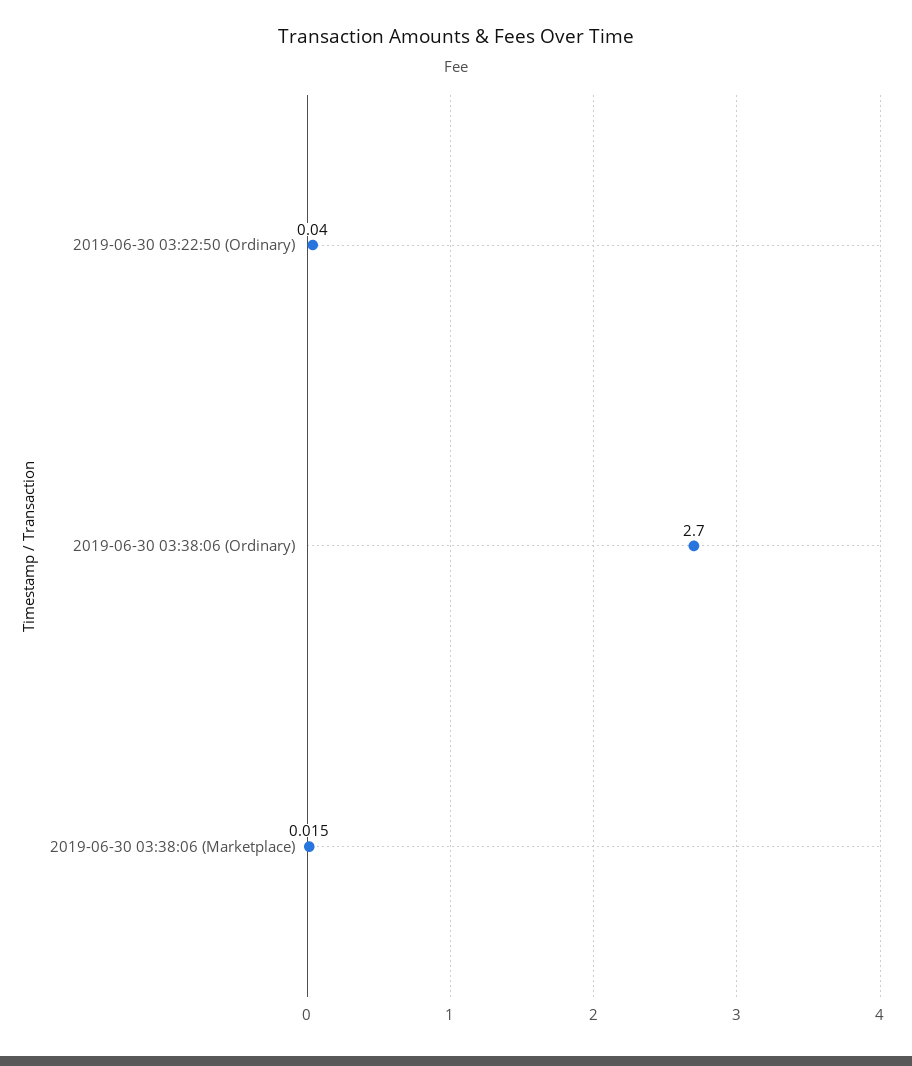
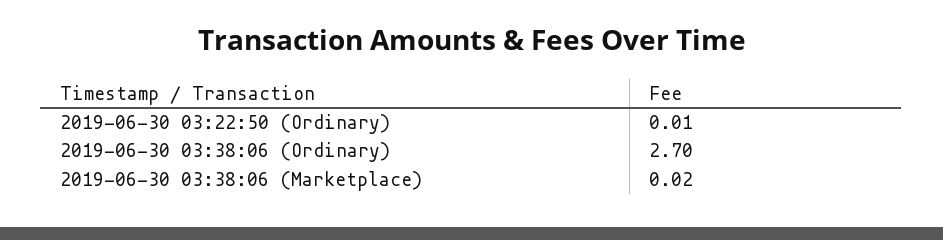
2019-06-30 03:22:50 (Ordinary): 0.04 -> 0.01

